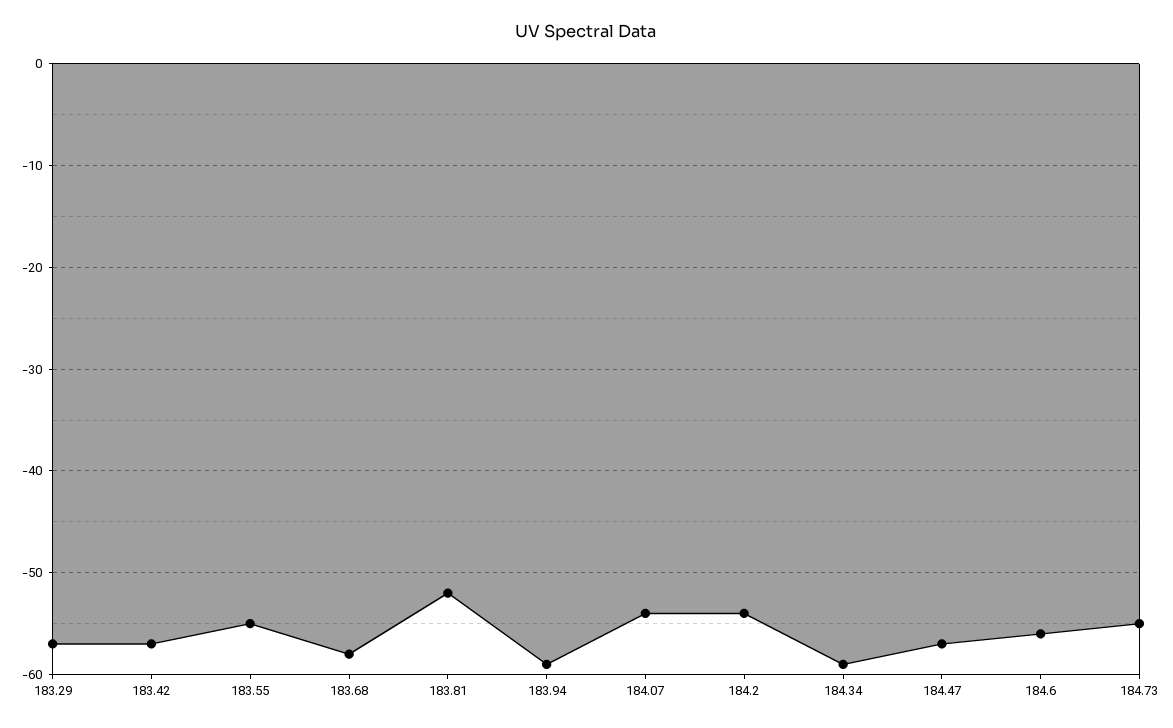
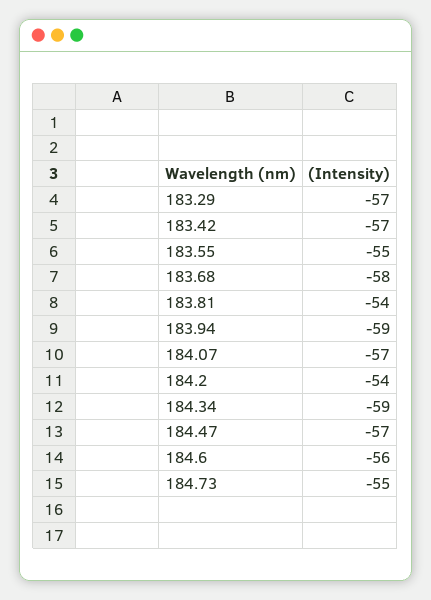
183.81: -52 -> -54
184.07: -54 -> -57

